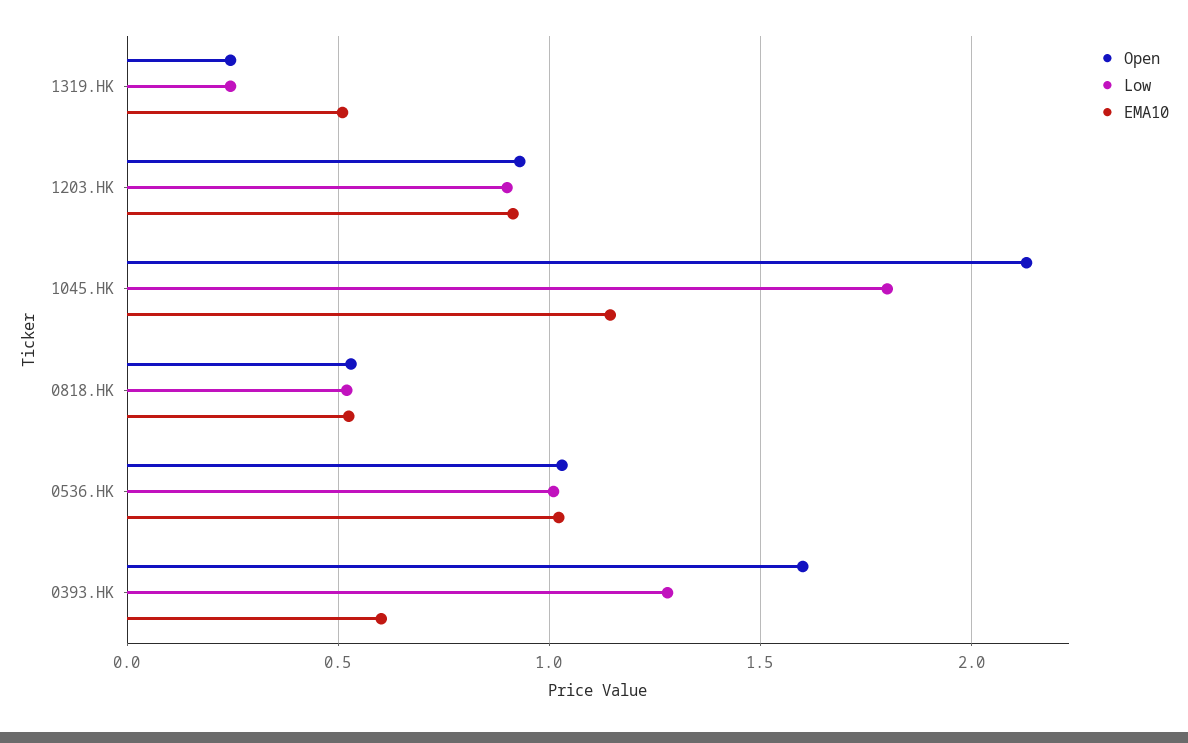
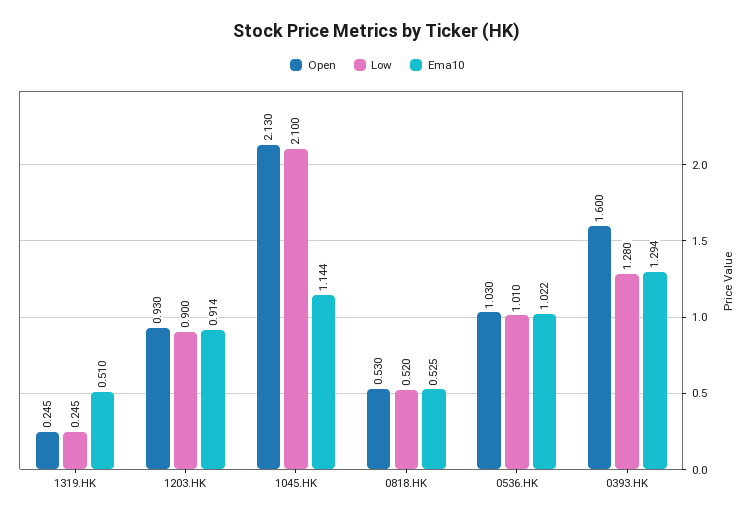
Low, 1045.HK: 1.8 -> 2.1
EMA10, 0393.HK: 0.6 -> 1.294

